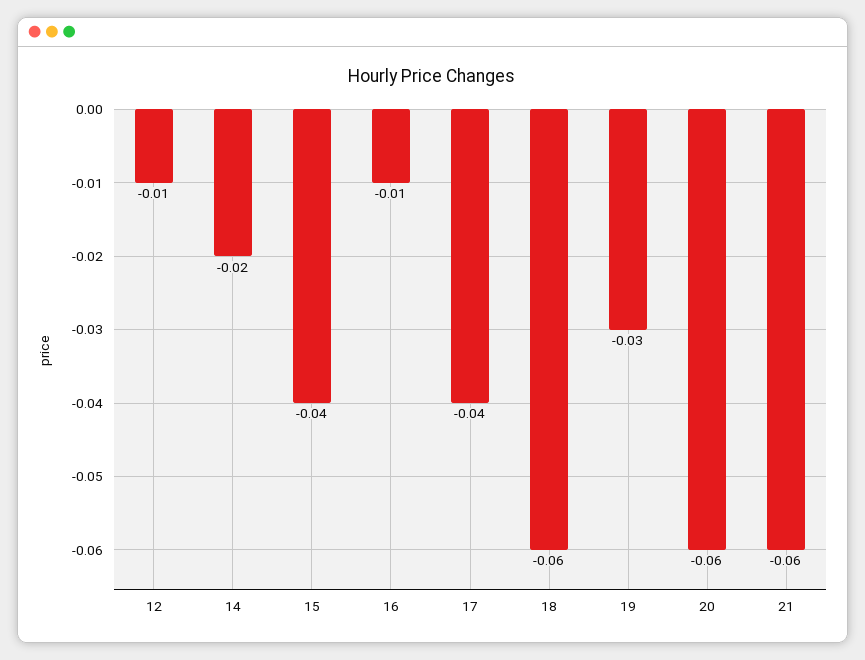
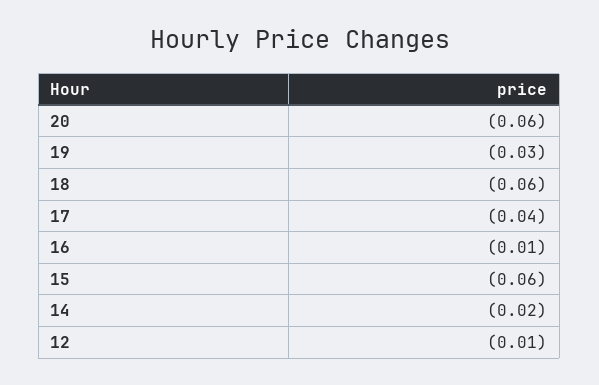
15: -0.04 -> -0.06
21: -0.06 -> none

